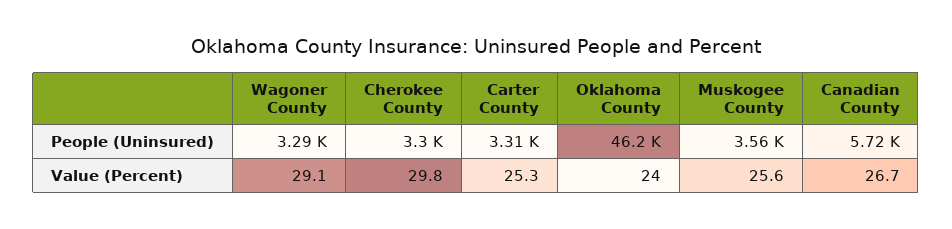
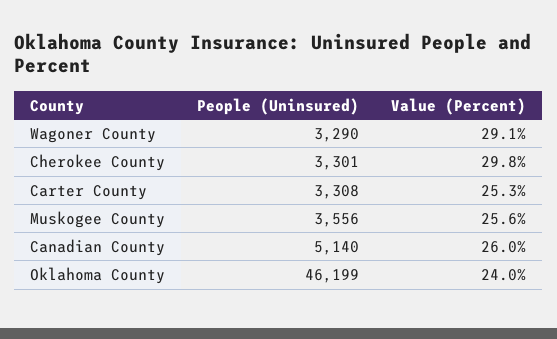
Canadian County, People (Uninsured): 5720 -> 5140
Canadian County, Value (Percent): 26.7 -> 26

